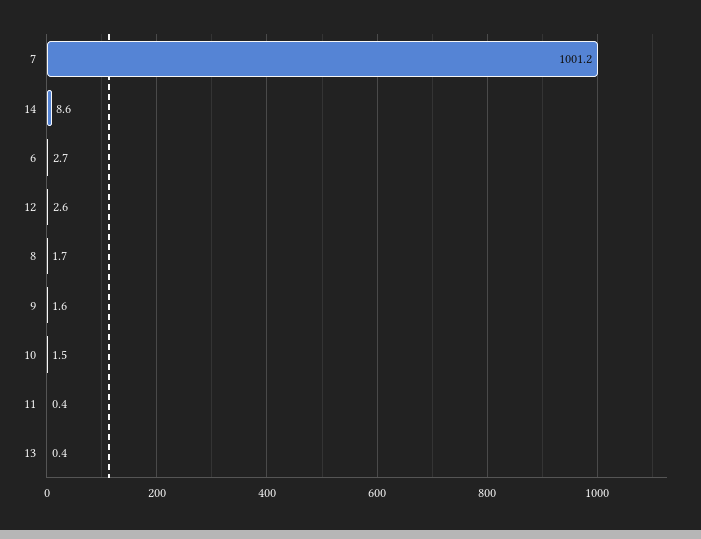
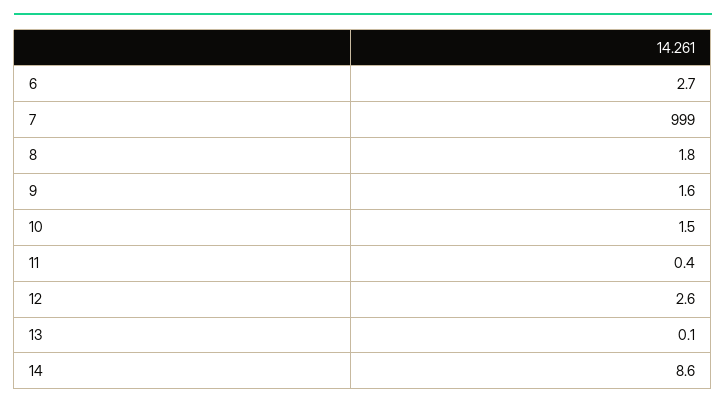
7: 1001.2 -> 999
8: 1.7 -> 1.8
13: 0.4 -> 0.1

